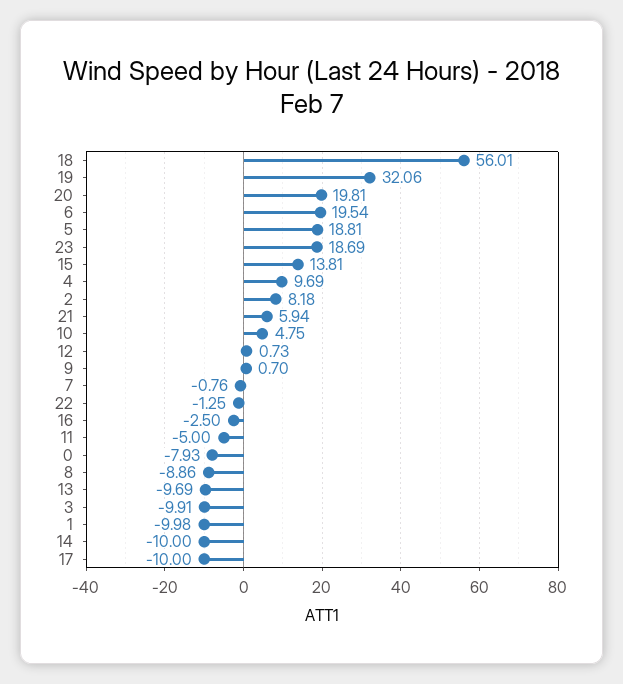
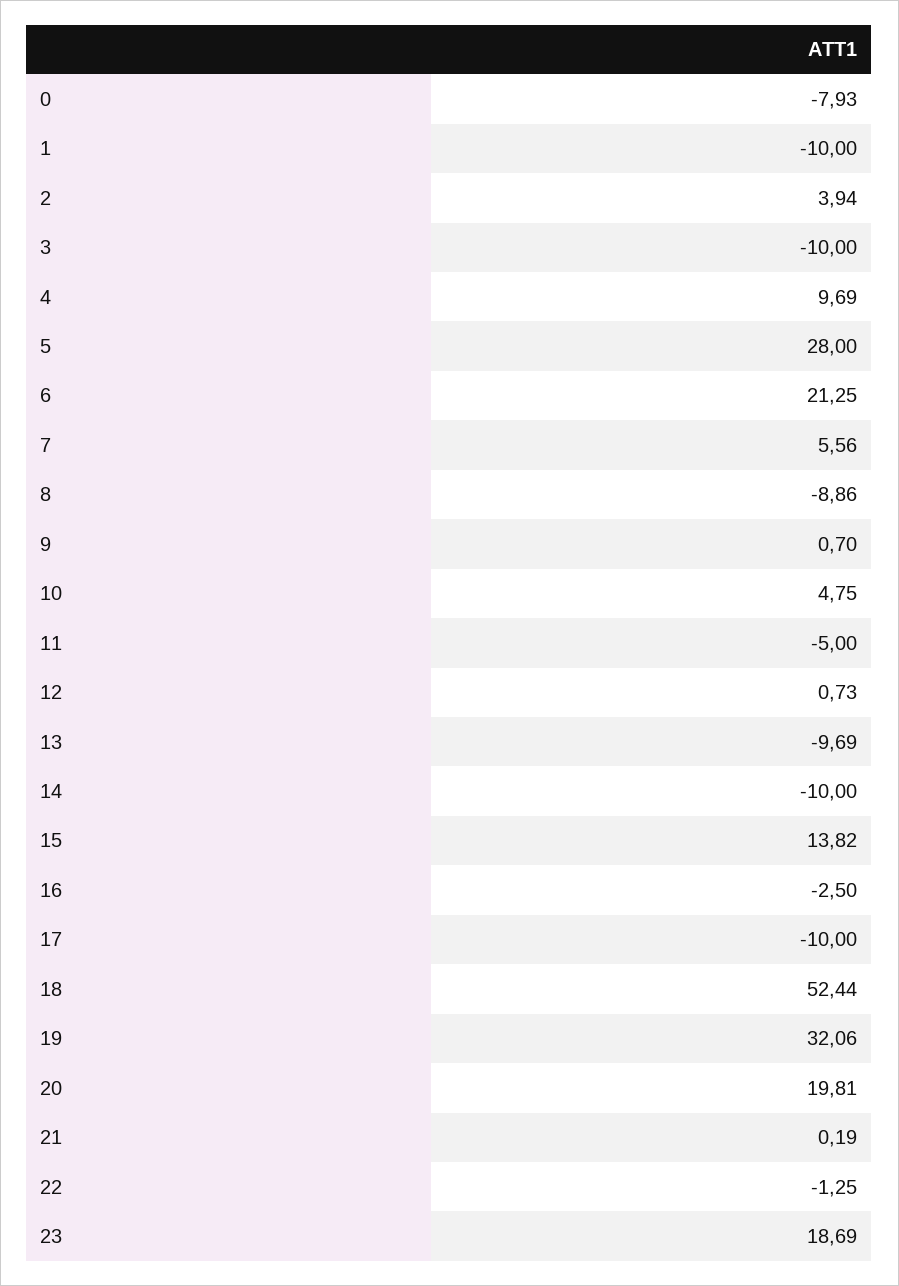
18: 56.01 -> 52.44
6: 19.54 -> 21.25
5: 18.81 -> 28
15: 13.81 -> 13.82
2: 8.18 -> 3.94
21: 5.94 -> 0.19
7: -0.76 -> 5.56
3: -9.91 -> -10
1: -9.98 -> -10

